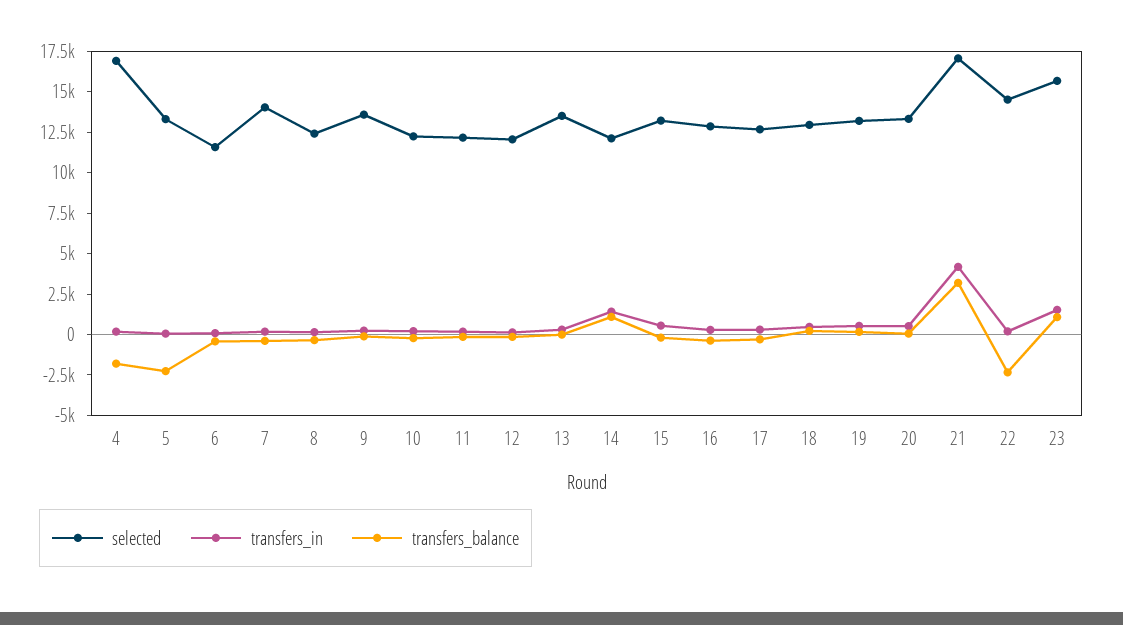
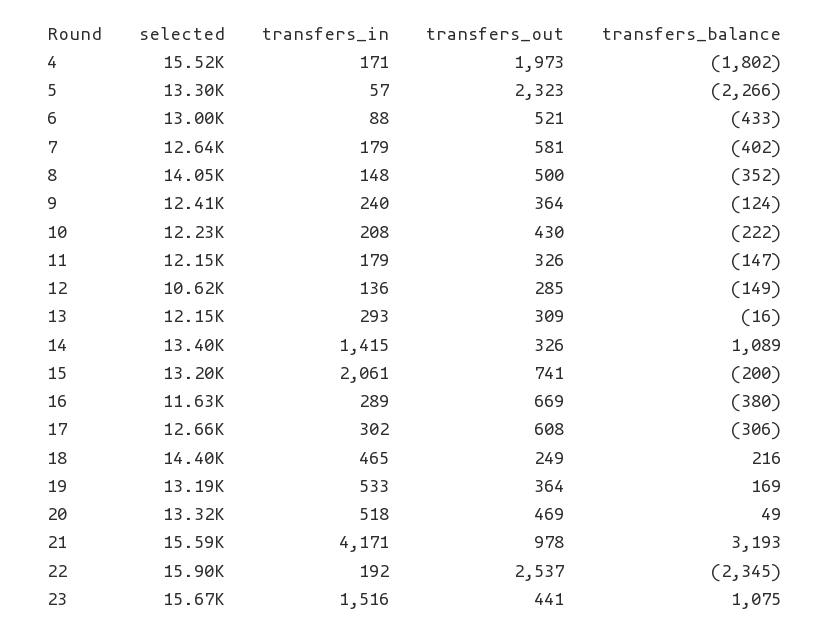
selected, 4: 17000 -> 15520
selected, 6: 11500 -> 13000
selected, 7: 14000 -> 12640
selected, 8: 12500 -> 14050
selected, 9: 13500 -> 12410
selected, 12: 12000 -> 10620
selected, 13: 13500 -> 12150
selected, 14: 12000 -> 13400
transfers_in, 15: 500 -> 2061
selected, 16: 13000 -> 11630
selected, 18: 13000 -> 14400
selected, 21: 17000 -> 15590
selected, 22: 14500 -> 15900
transfers_out, 4: none -> 1973
transfers_out, 5: none -> 2323
transfers_out, 6: none -> 521
transfers_out, 7: none -> 581
transfers_out, 8: none -> 500
transfers_out, 9: none -> 364
transfers_out, 10: none -> 430
transfers_out, 11: none -> 326
transfers_out, 12: none -> 285
transfers_out, 13: none -> 309
transfers_out, 14: none -> 326
transfers_out, 15: none -> 741
transfers_out, 16: none -> 669
transfers_out, 17: none -> 608
transfers_out, 18: none -> 249
transfers_out, 19: none -> 364
transfers_out, 20: none -> 469
transfers_out, 21: none -> 978
transfers_out, 22: none -> 2537
transfers_out, 23: none -> 441

